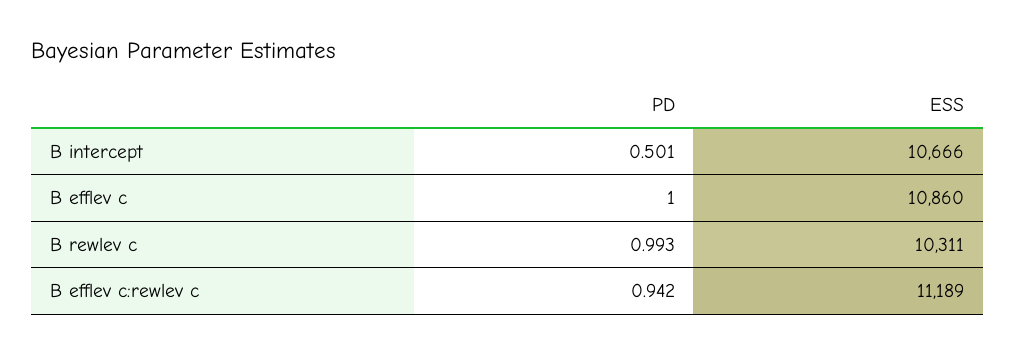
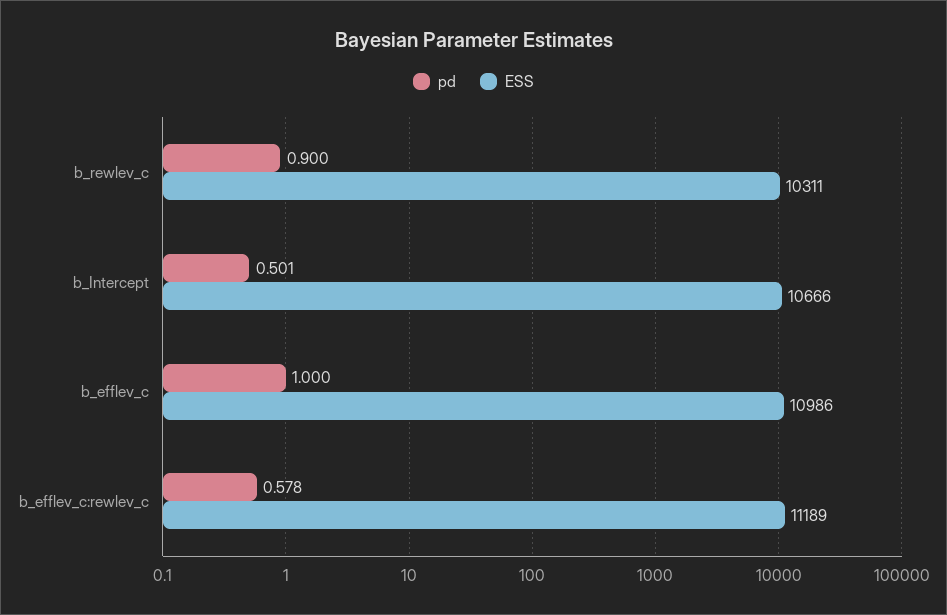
ESS, B efflev c: 10860 -> 10986
PD, B rewlev c: 0.993 -> 0.9
PD, B efflev c:rewlev c: 0.942 -> 0.578

